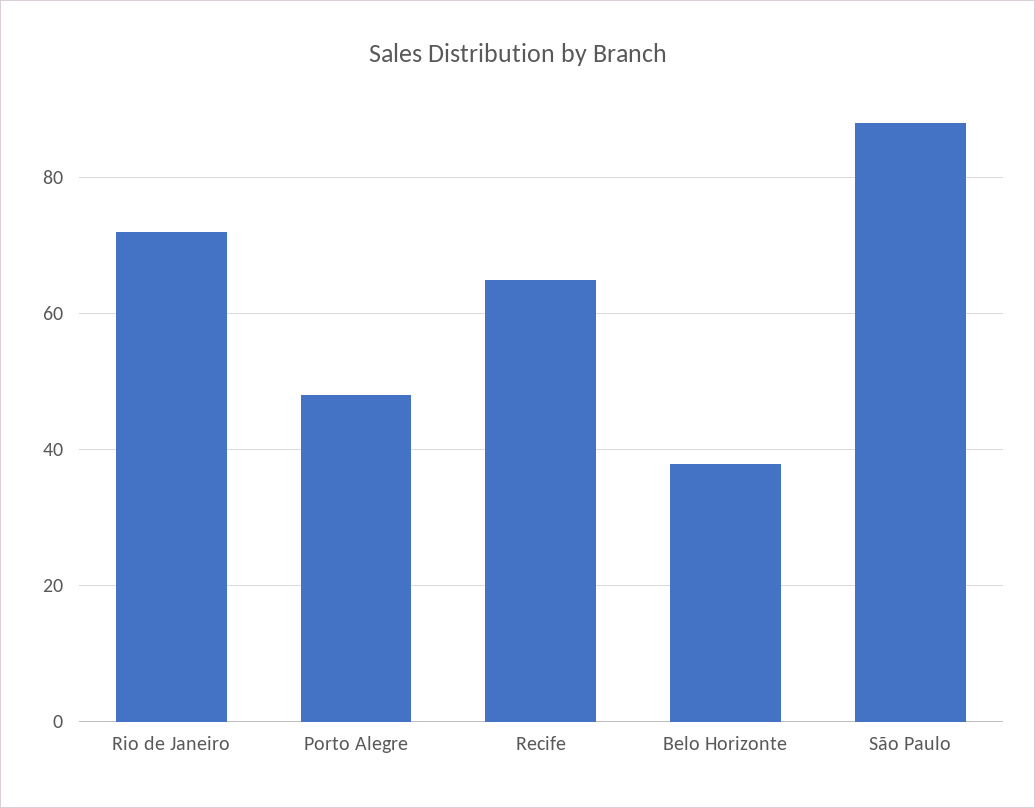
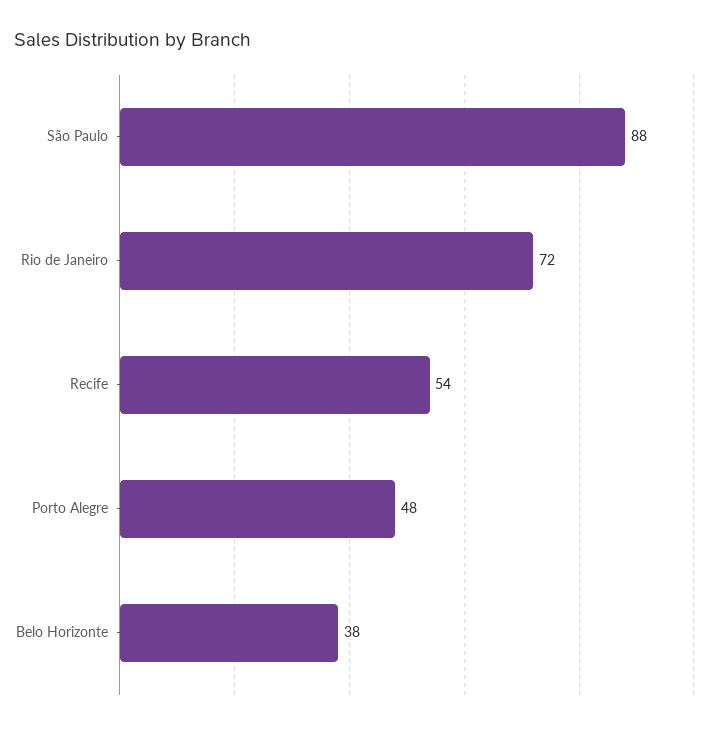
Recife: 65 -> 54

